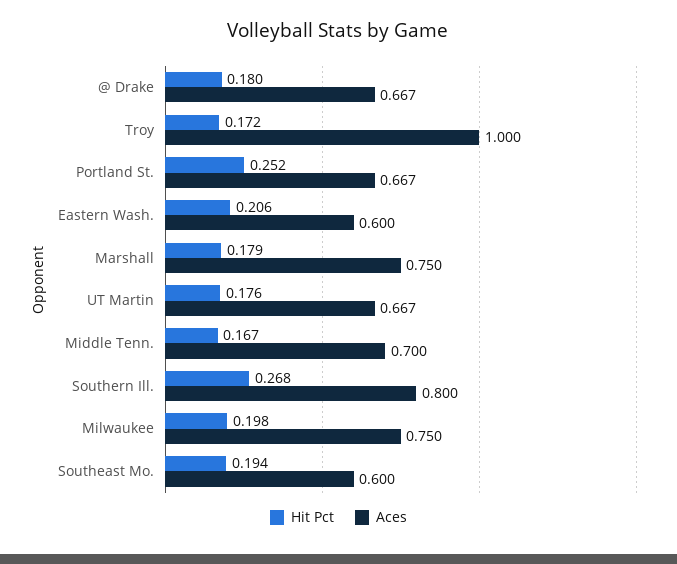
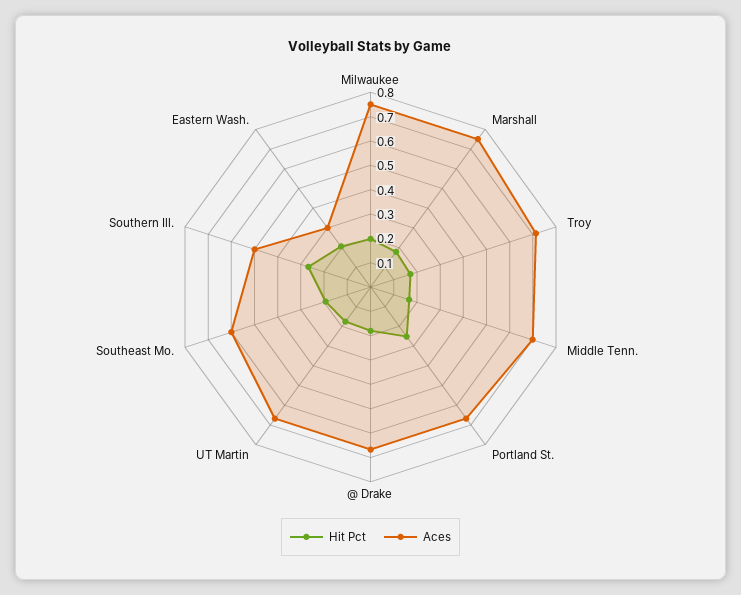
Aces, Troy: 1 -> 0.7
Aces, Eastern Wash.: 0.6 -> 0.3
Aces, Southern Ill.: 0.8 -> 0.5

